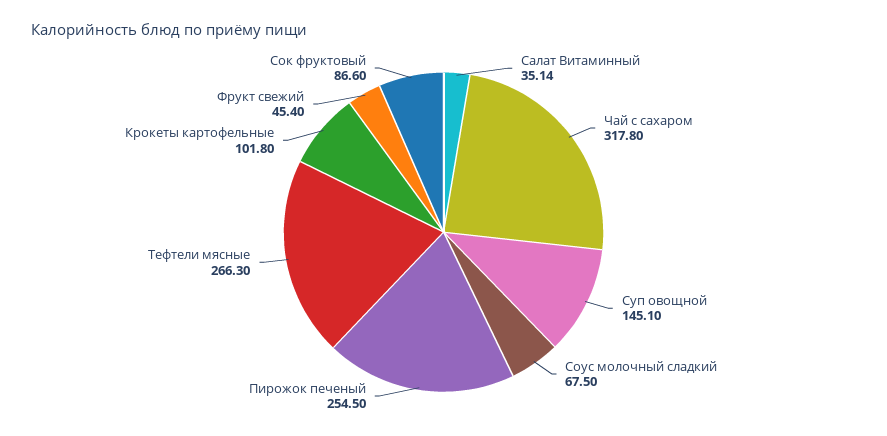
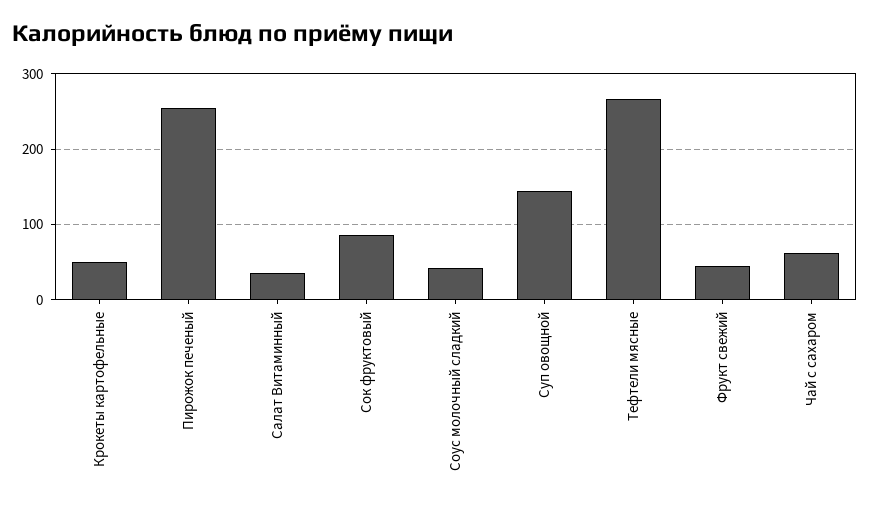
Чай с сахаром: 317.8 -> 60
Соус молочный сладкий: 67.5 -> 40
Крокеты картофельные: 101.8 -> 50

